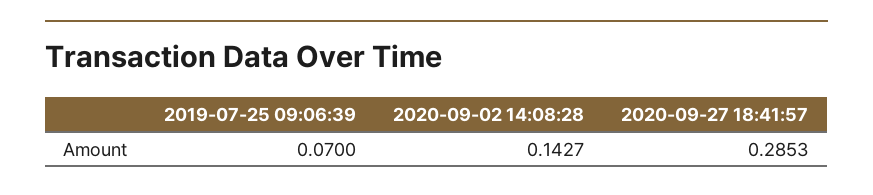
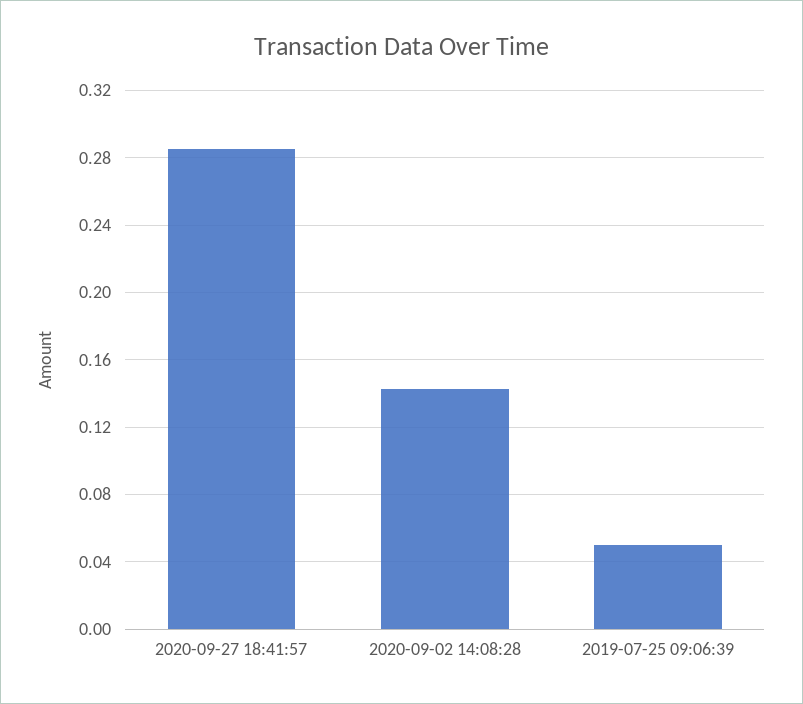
2019-07-25 09:06:39: 0.07 -> 0.05

